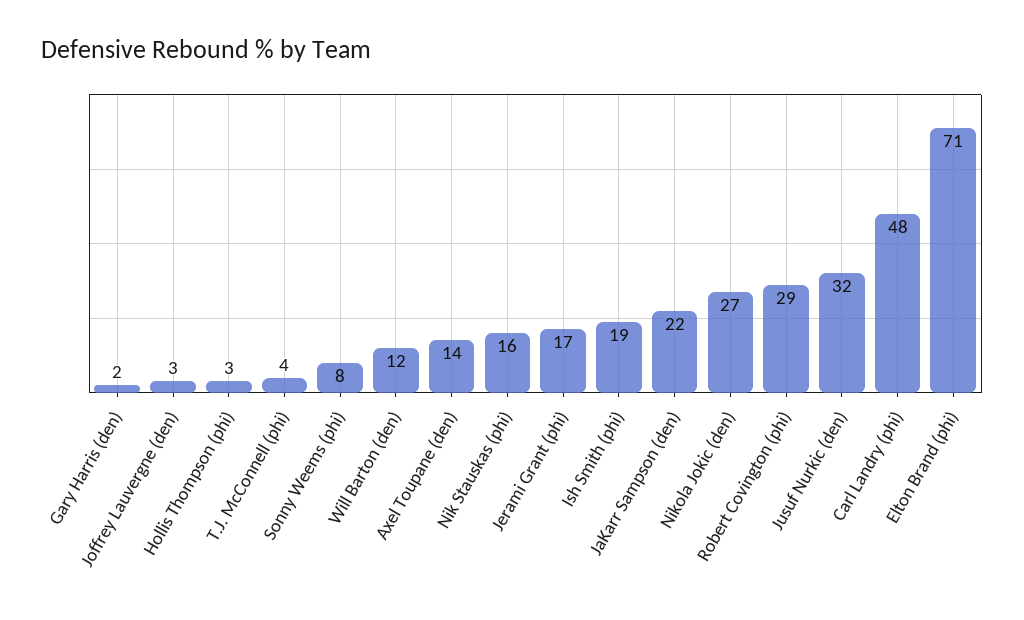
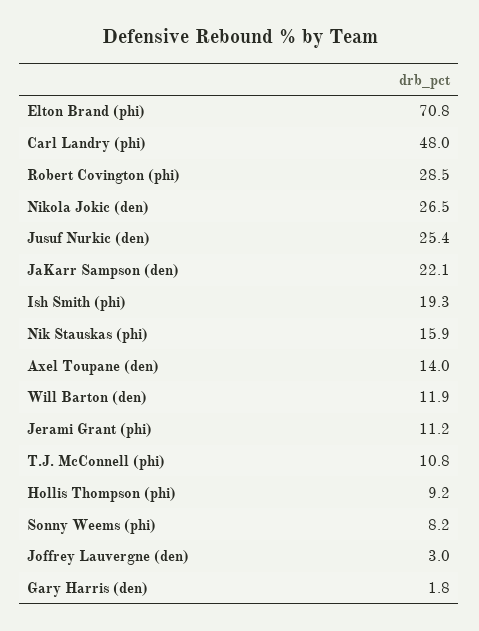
Hollis Thompson (phi): 3 -> 9.2
T.J. McConnell (phi): 4 -> 10.8
Jerami Grant (phi): 17 -> 11.2
Jusuf Nurkic (den): 32 -> 25.4

